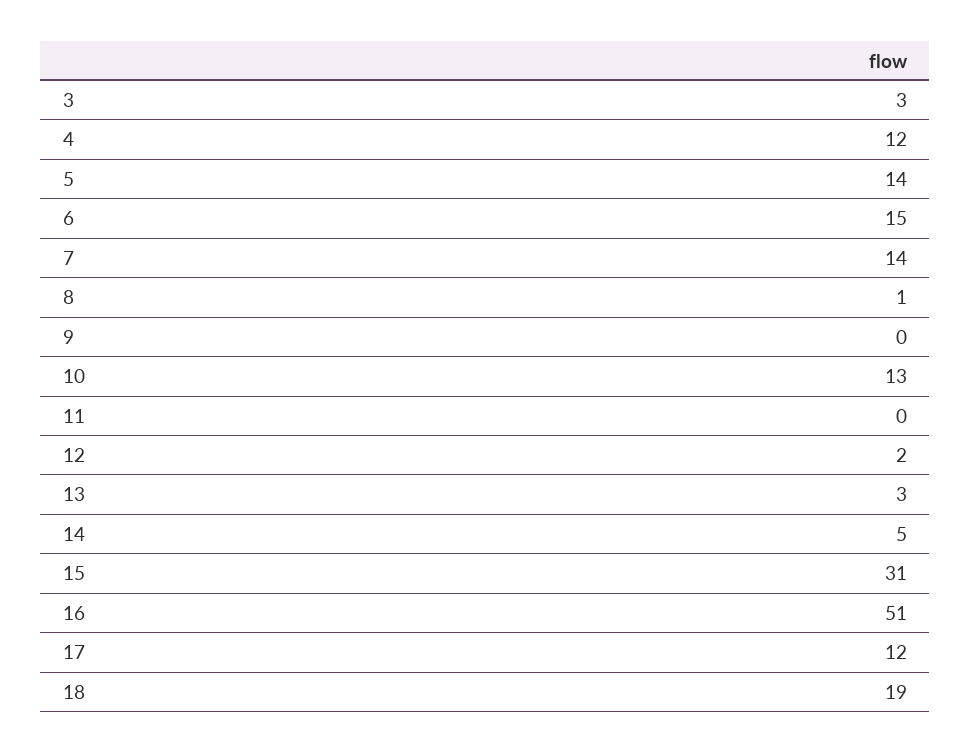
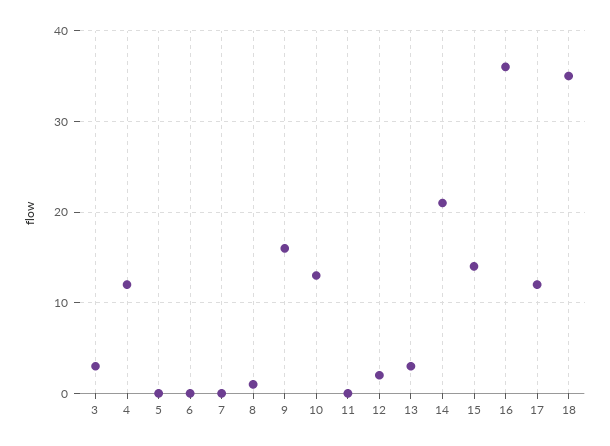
5: 14 -> 0
6: 15 -> 0
7: 14 -> 0
9: 0 -> 16
14: 5 -> 21
15: 31 -> 14
16: 51 -> 36
18: 19 -> 35

